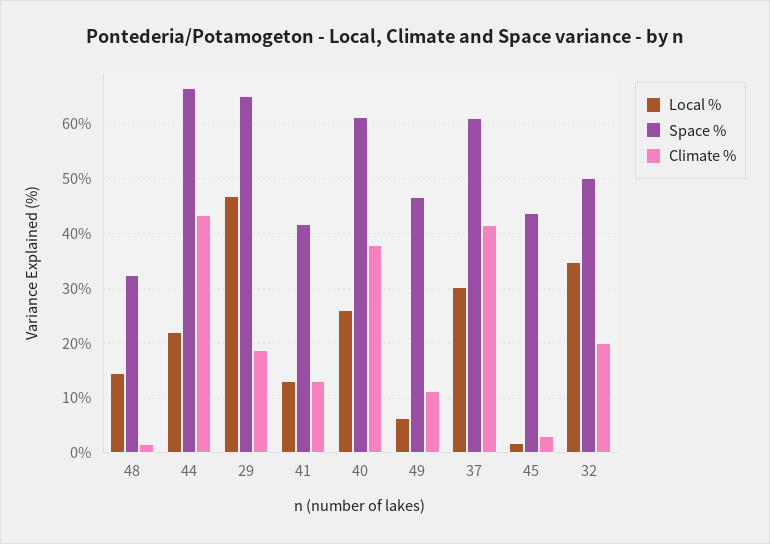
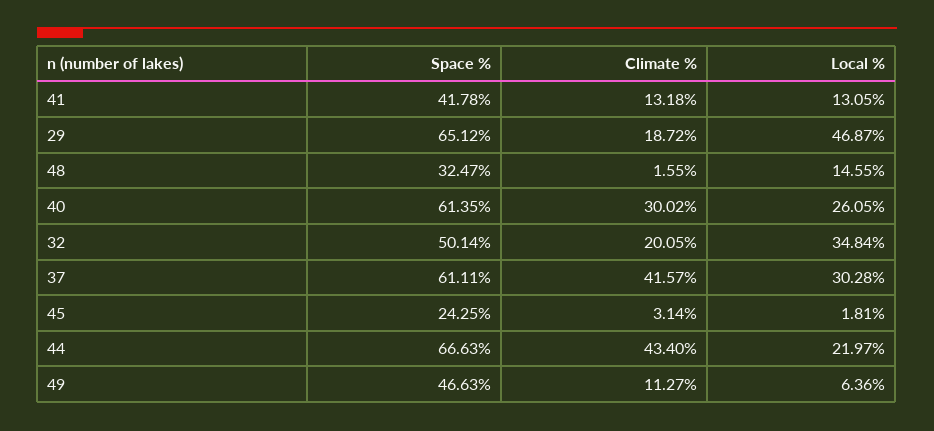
Climate %, 40: 38 -> 30.02
Space %, 45: 44 -> 24.25

